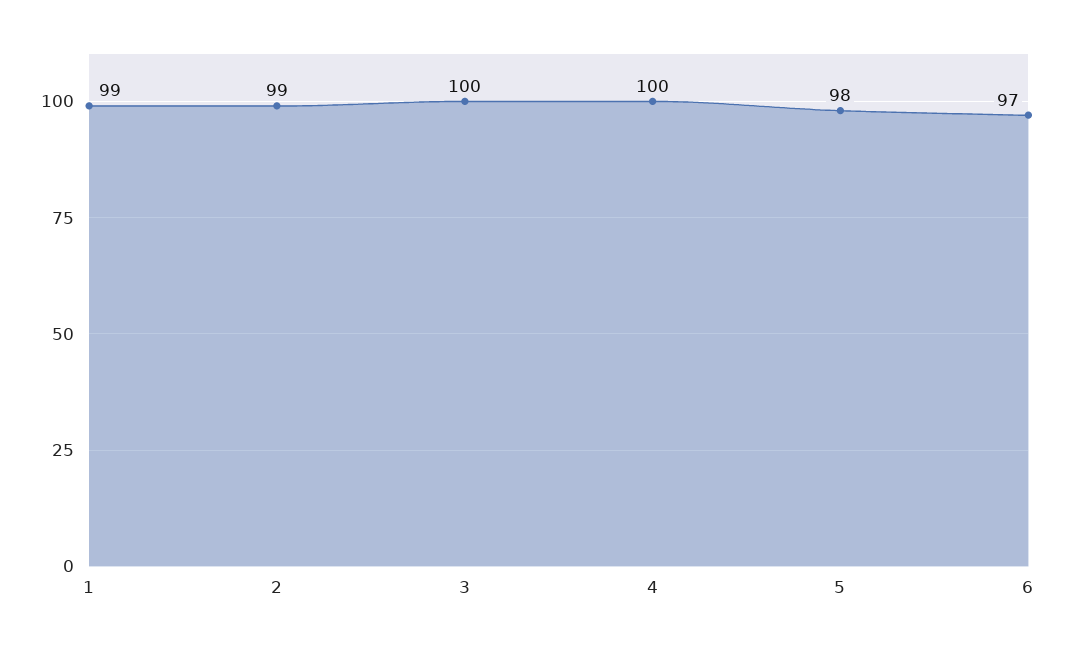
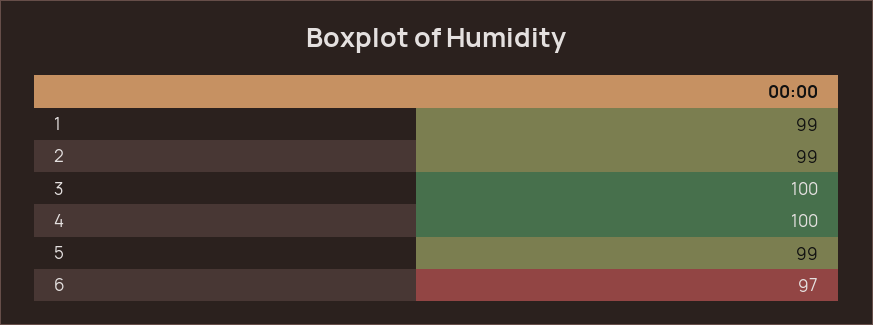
5: 98 -> 99

